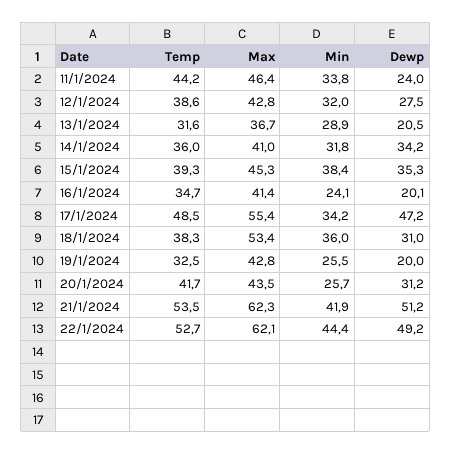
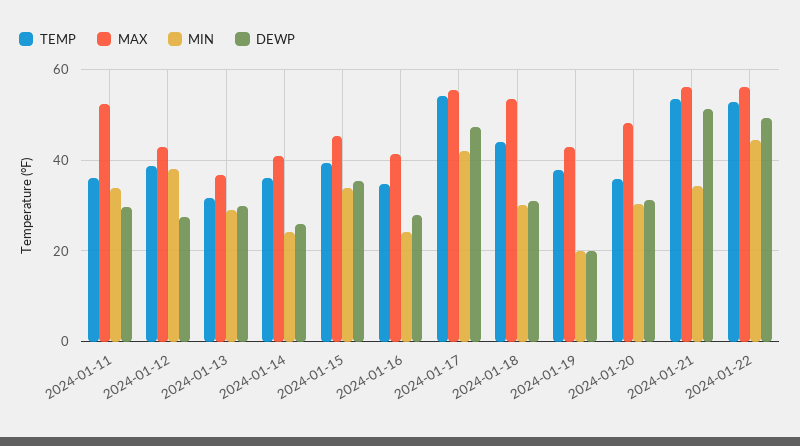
Temp, 11/1/2024: 44.2 -> 36
Max, 11/1/2024: 46.4 -> 52
Dewp, 11/1/2024: 24 -> 30
Min, 12/1/2024: 32 -> 38
Dewp, 13/1/2024: 20.5 -> 30
Min, 14/1/2024: 31.8 -> 24
Dewp, 14/1/2024: 34.2 -> 26
Min, 15/1/2024: 38.4 -> 34
Dewp, 16/1/2024: 20.1 -> 28
Temp, 17/1/2024: 48.5 -> 54
Min, 17/1/2024: 34.2 -> 42
Temp, 18/1/2024: 38.3 -> 44
Min, 18/1/2024: 36 -> 30
Temp, 19/1/2024: 32.5 -> 38
Min, 19/1/2024: 25.5 -> 20
Temp, 20/1/2024: 41.7 -> 36
Max, 20/1/2024: 43.5 -> 48
Min, 20/1/2024: 25.7 -> 30
Max, 21/1/2024: 62.3 -> 56
Min, 21/1/2024: 41.9 -> 34
Max, 22/1/2024: 62.1 -> 56

